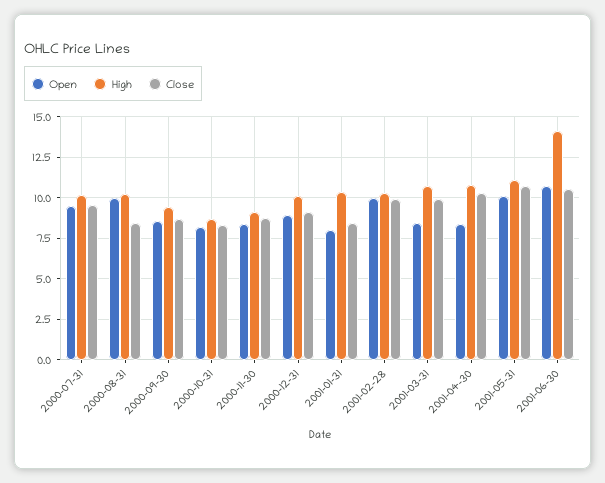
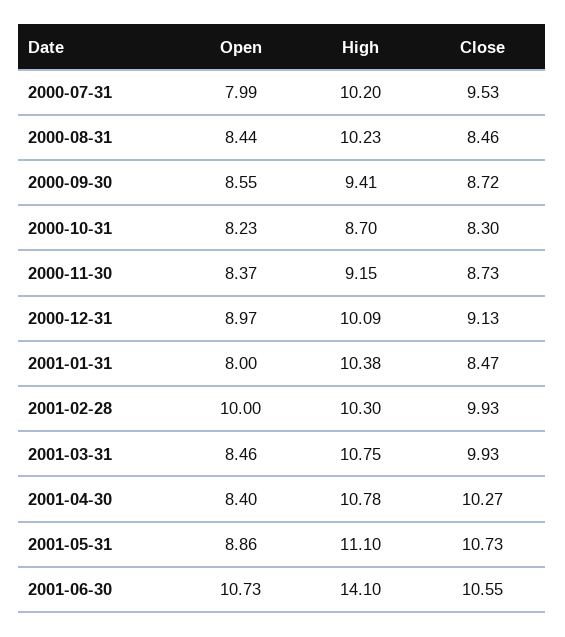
Open, 2000-07-31: 9.5 -> 7.99
Open, 2000-08-31: 10 -> 8.44
Open, 2001-05-31: 10 -> 8.86

